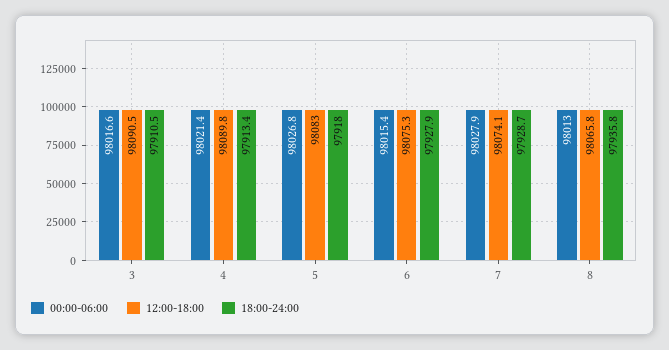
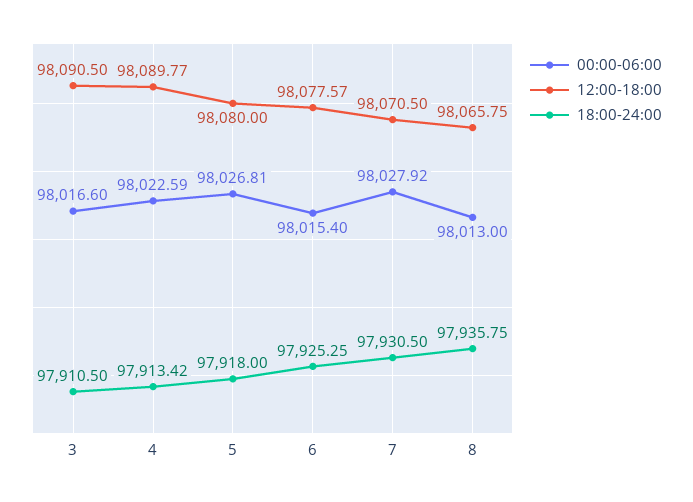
00:00-06:00, 4: 98021.4 -> 98022.59
12:00-18:00, 5: 98083 -> 98080
12:00-18:00, 6: 98075.3 -> 98077.57
18:00-24:00, 6: 97927.9 -> 97925.25
12:00-18:00, 7: 98074.1 -> 98070.5
18:00-24:00, 7: 97928.7 -> 97930.5

